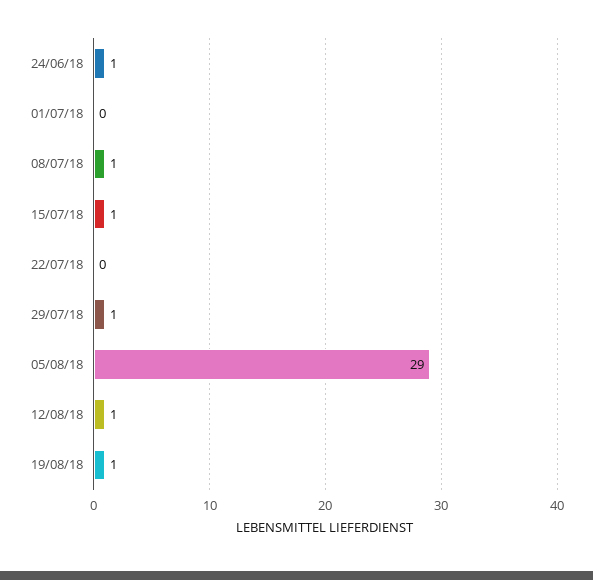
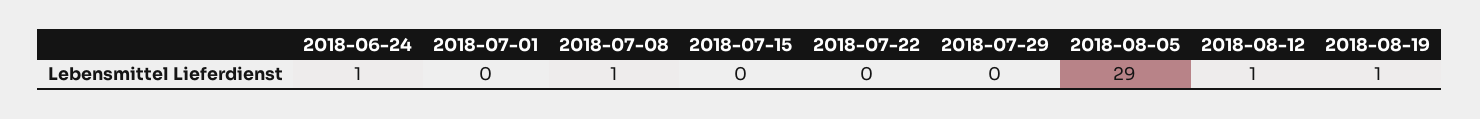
15/07/18: 1 -> 0
29/07/18: 1 -> 0

